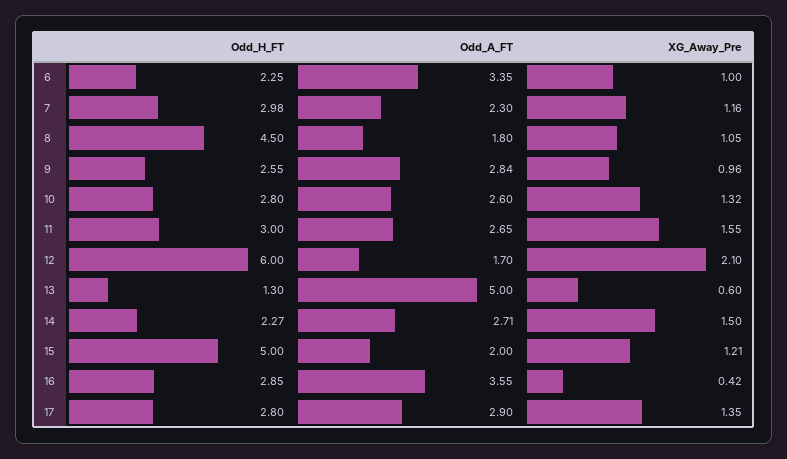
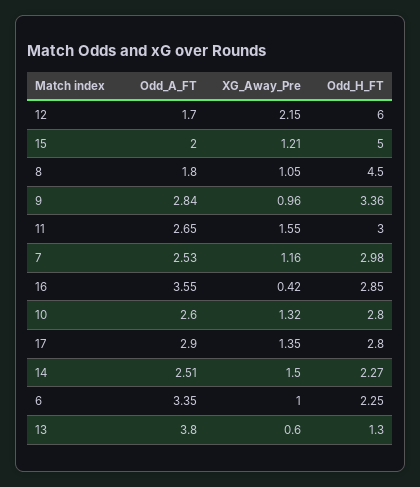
Odd_A_FT, 7: 2.3 -> 2.53
Odd_H_FT, 9: 2.55 -> 3.36
XG_Away_Pre, 12: 2.1 -> 2.15
Odd_A_FT, 13: 5 -> 3.8
Odd_A_FT, 14: 2.71 -> 2.51

